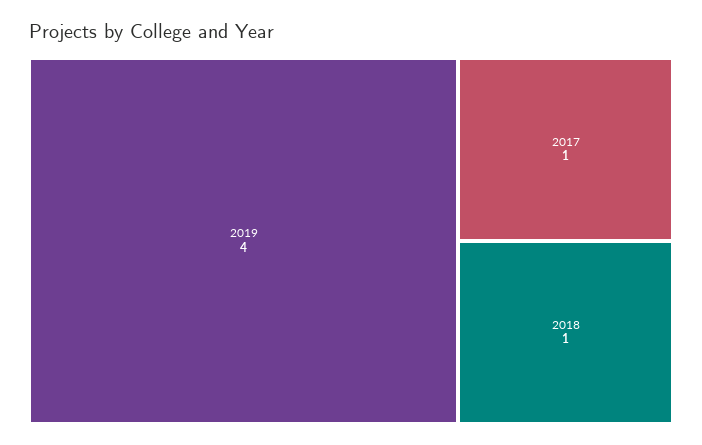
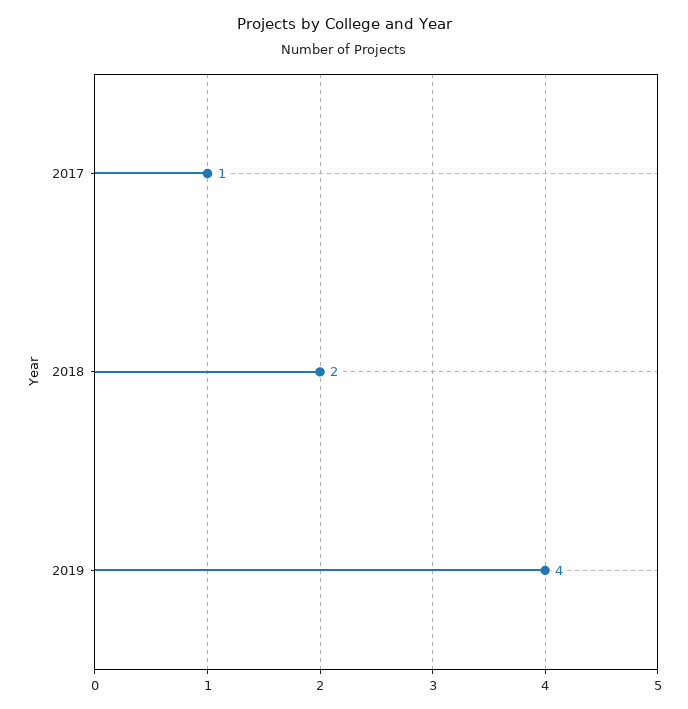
2018: 1 -> 2

